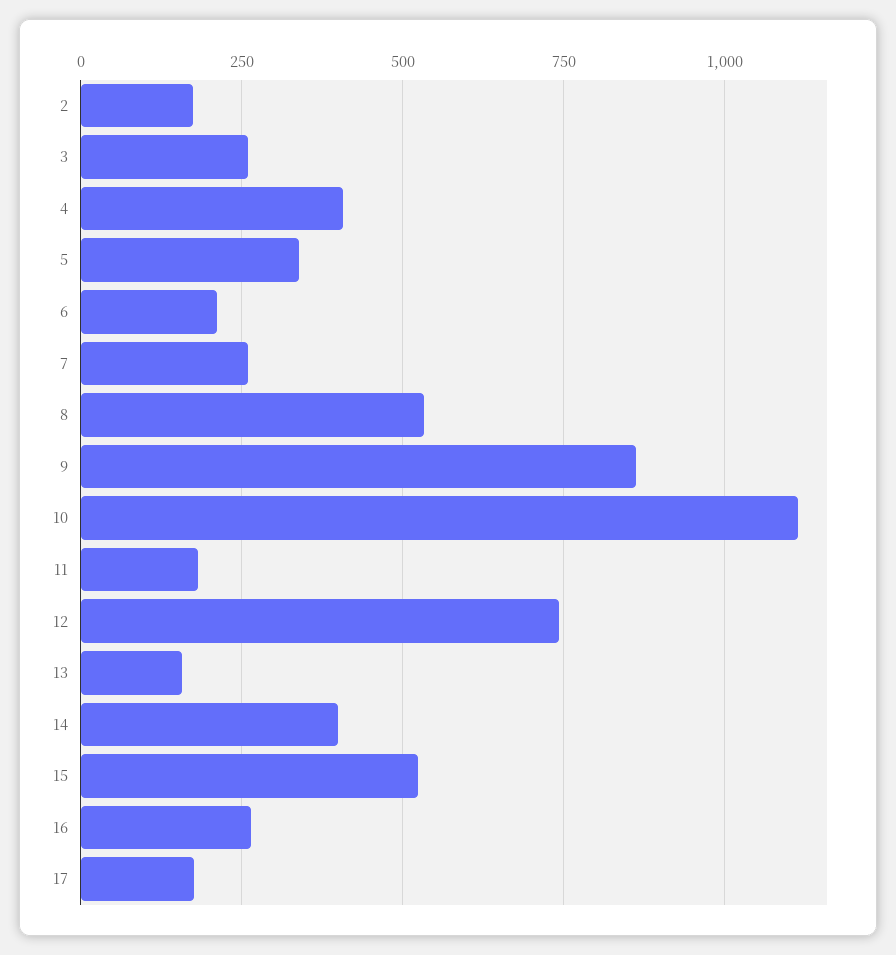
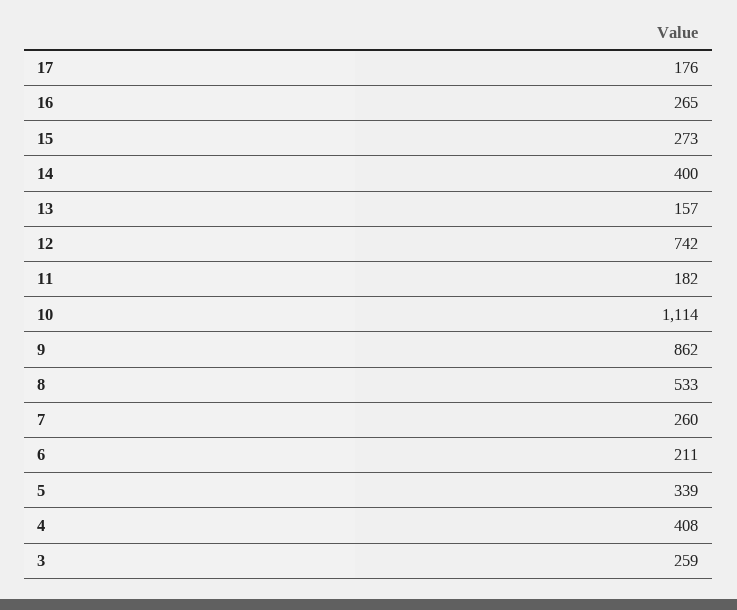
2: 175 -> none
15: 525 -> 273

